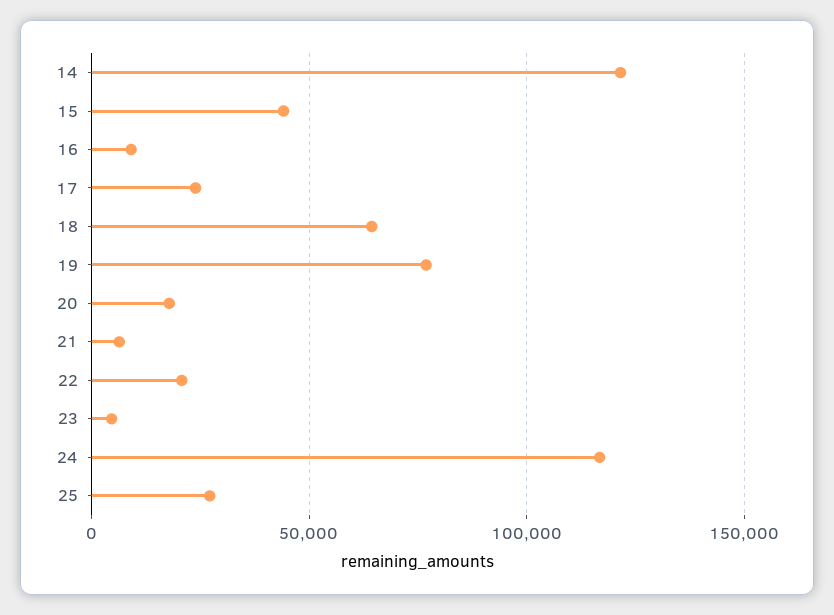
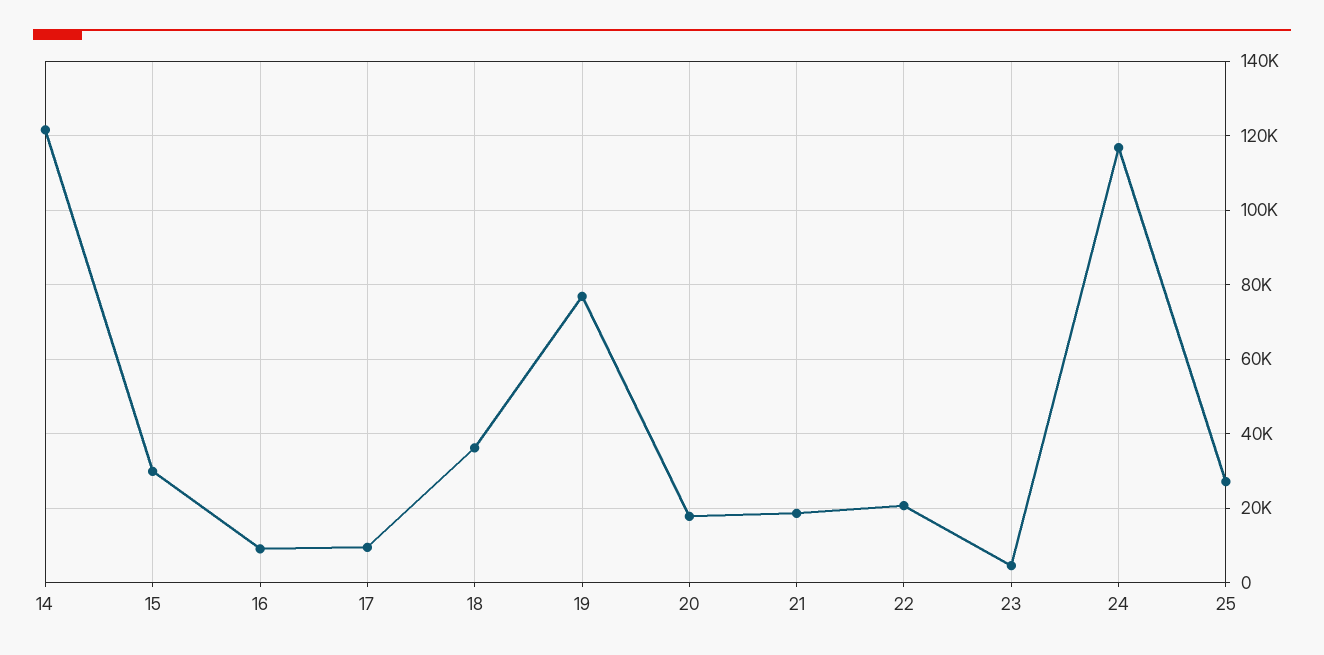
15: 45000 -> 30000
17: 25000 -> 10000
18: 65000 -> 36000
21: 5000 -> 18000

